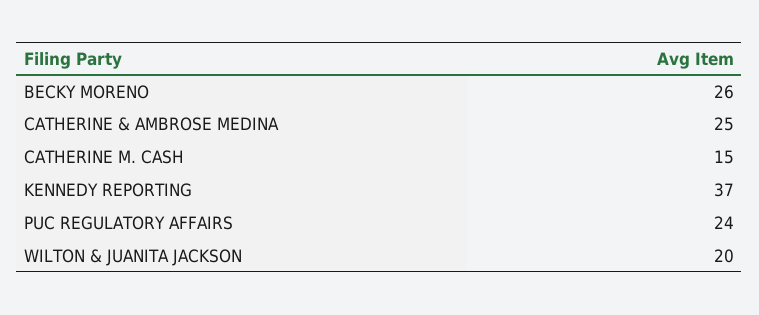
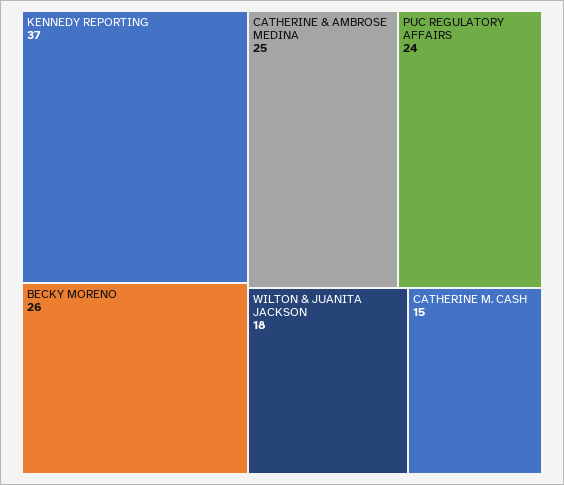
WILTON & JUANITA JACKSON: 20 -> 18

